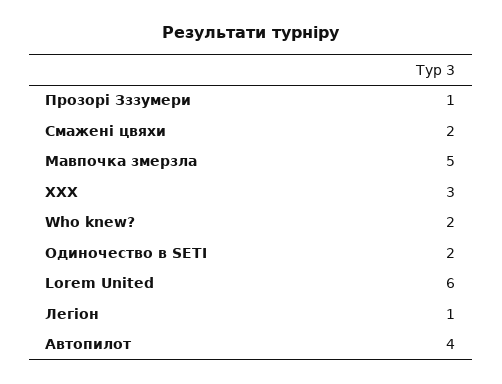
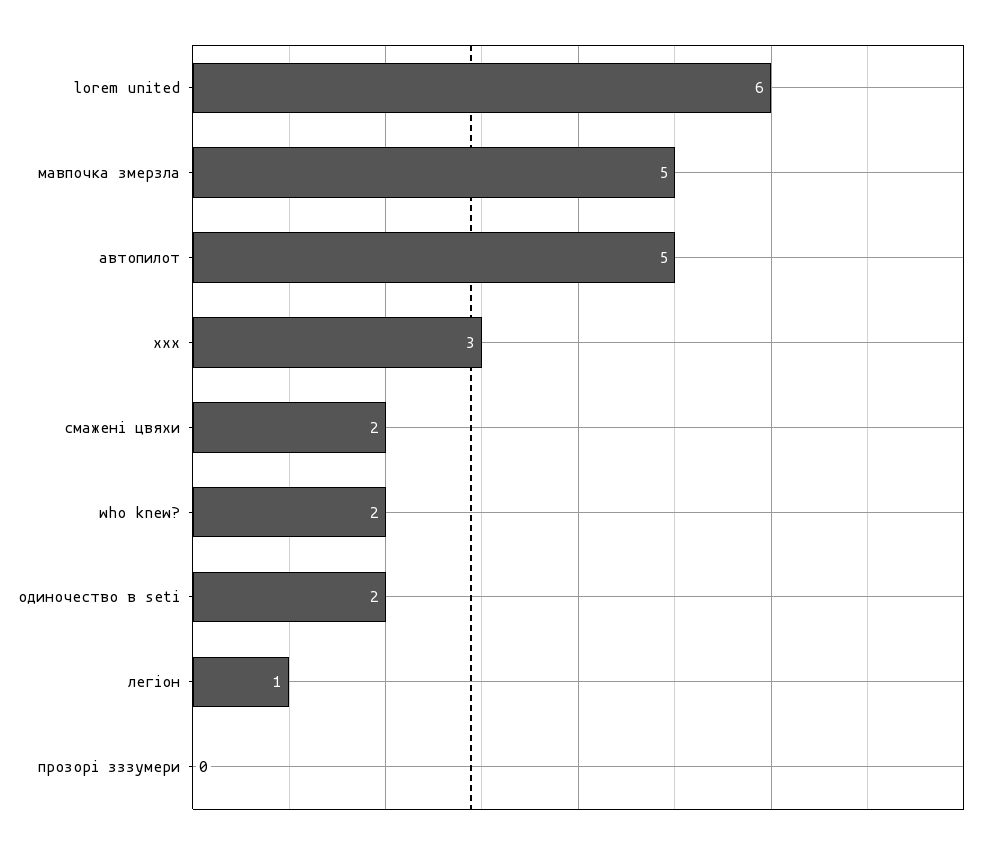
Прозорі Зззумери: 1 -> 0
Автопилот: 4 -> 5

